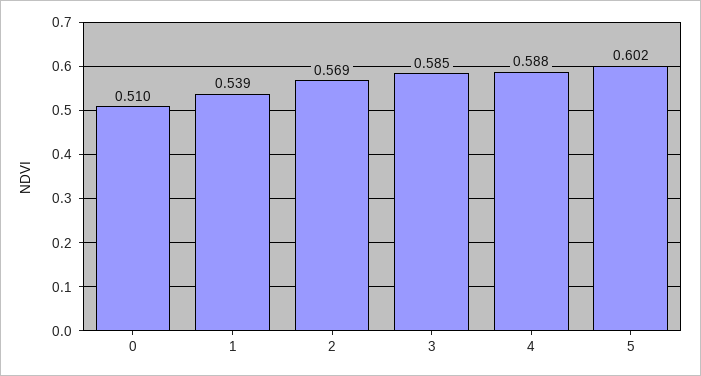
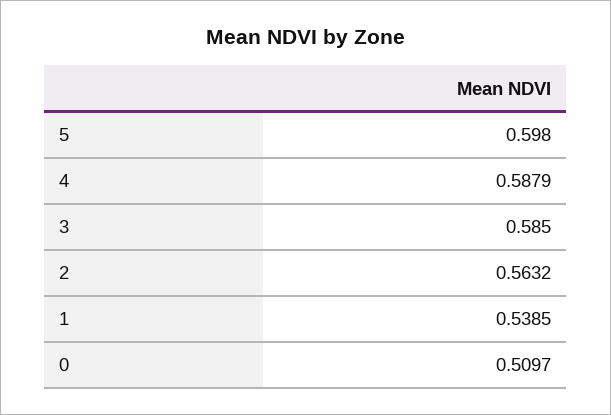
2: 0.569 -> 0.5632
5: 0.602 -> 0.598

